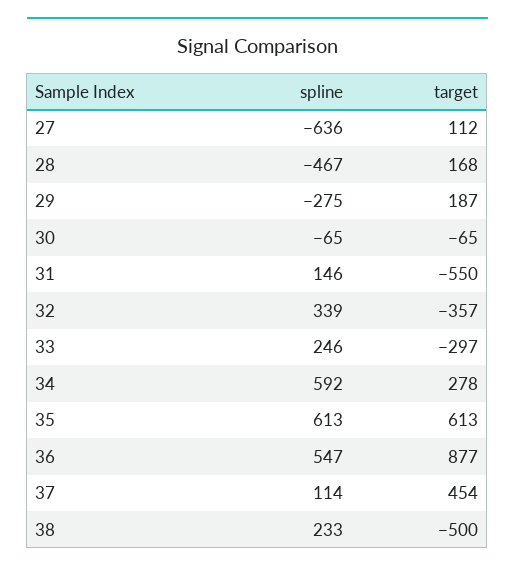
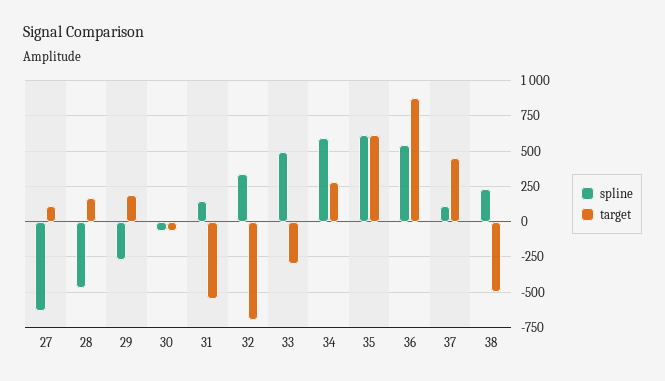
target, 32: -357 -> -700
spline, 33: 246 -> 500

